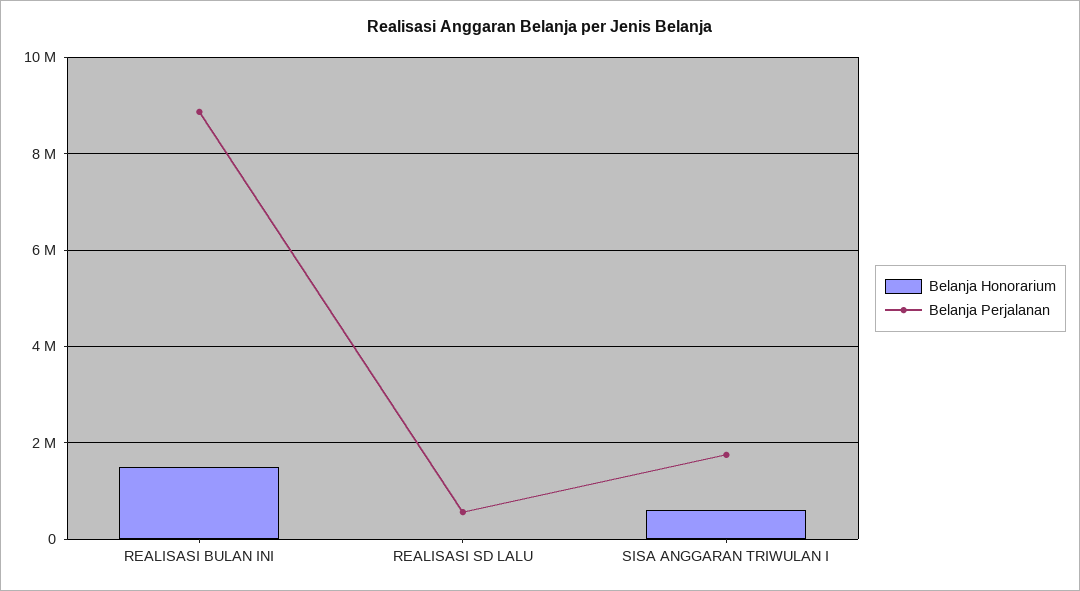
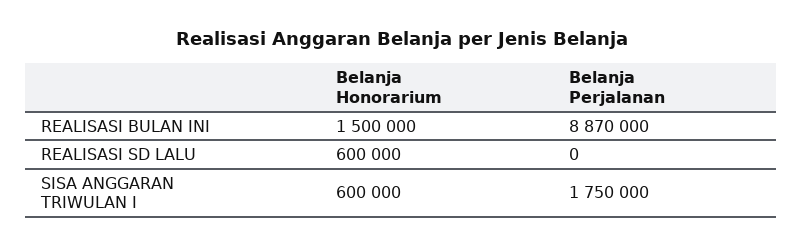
Belanja Honorarium, REALISASI SD LALU: 0 -> 600000
Belanja Perjalanan, REALISASI SD LALU: 600000 -> 0

